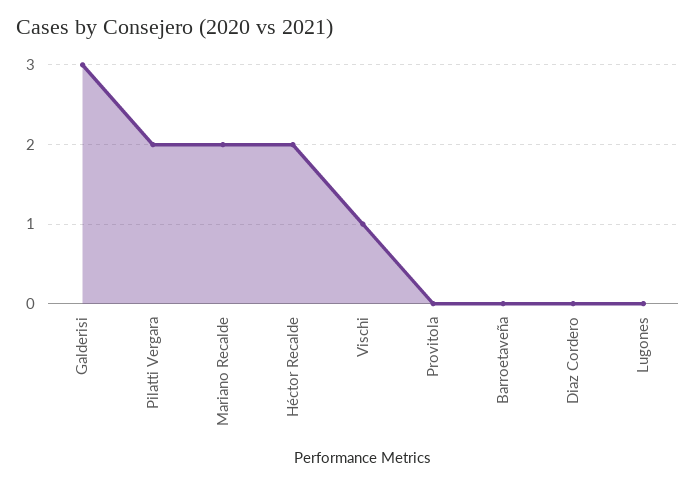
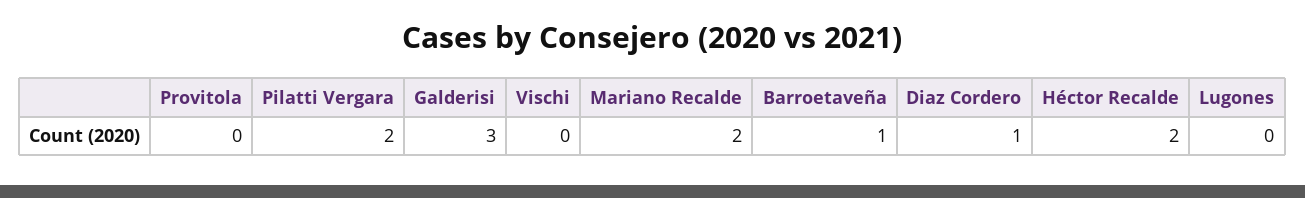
Vischi: 1 -> 0
Barroetaveña: 0 -> 1
Diaz Cordero: 0 -> 1

